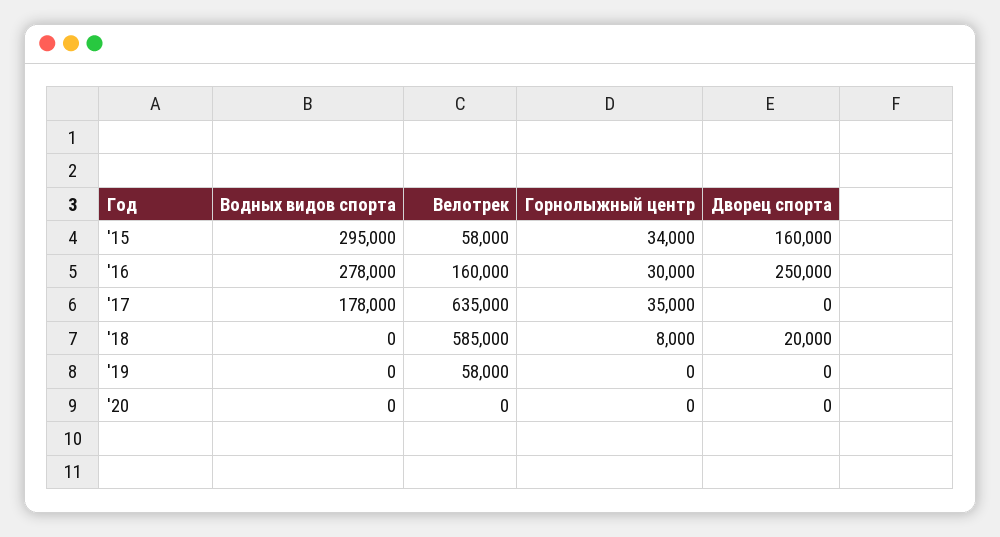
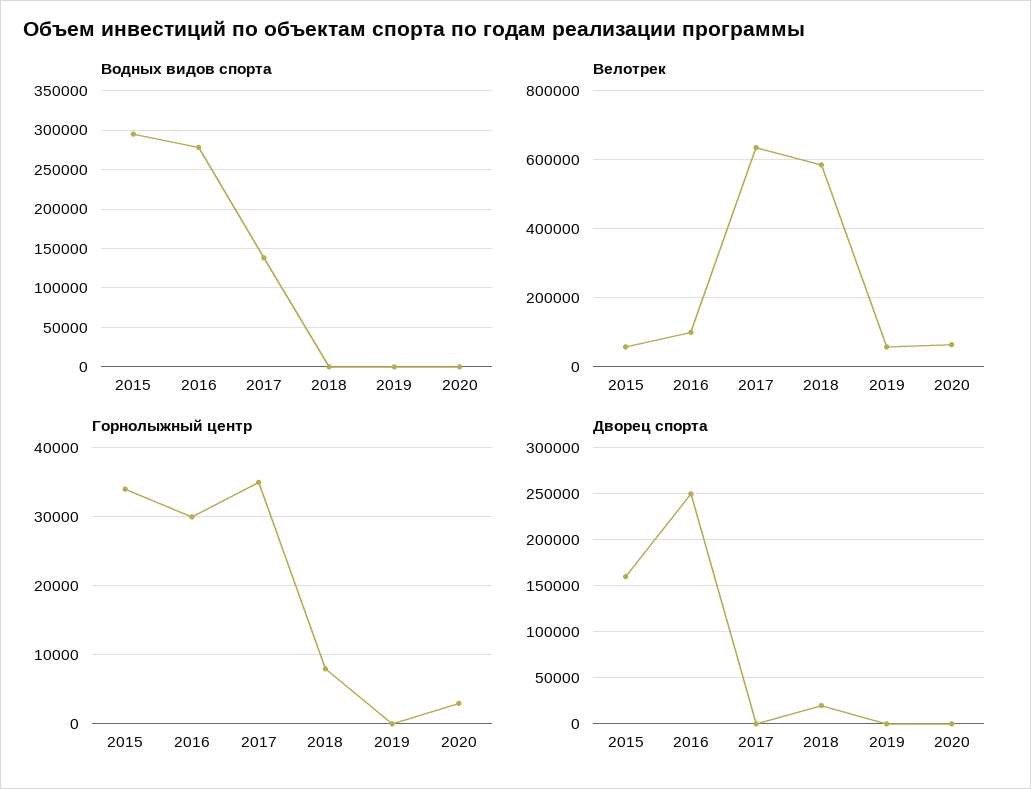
Велотрек, '16: 160000 -> 100000
Водных видов спорта, '17: 178000 -> 140000
Велотрек, '20: 0 -> 60000
Горнолыжный центр, '20: 0 -> 3000

